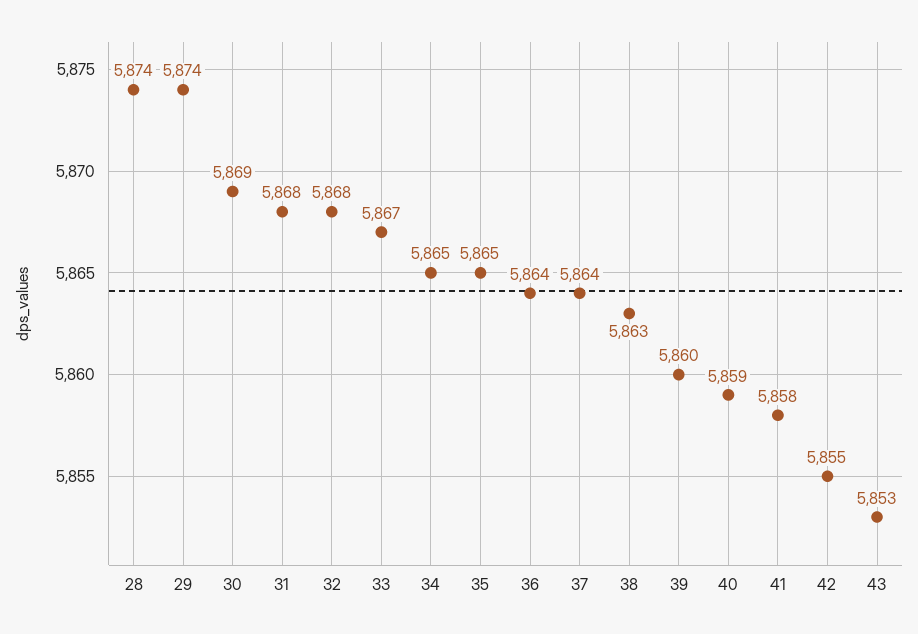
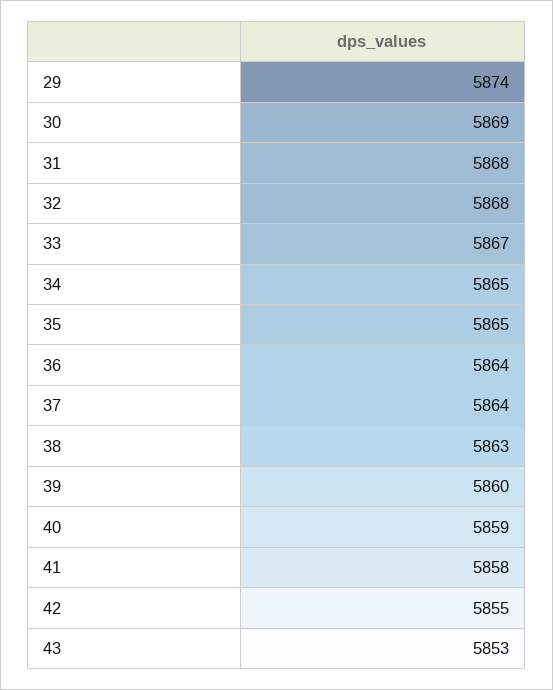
28: 5874 -> none

